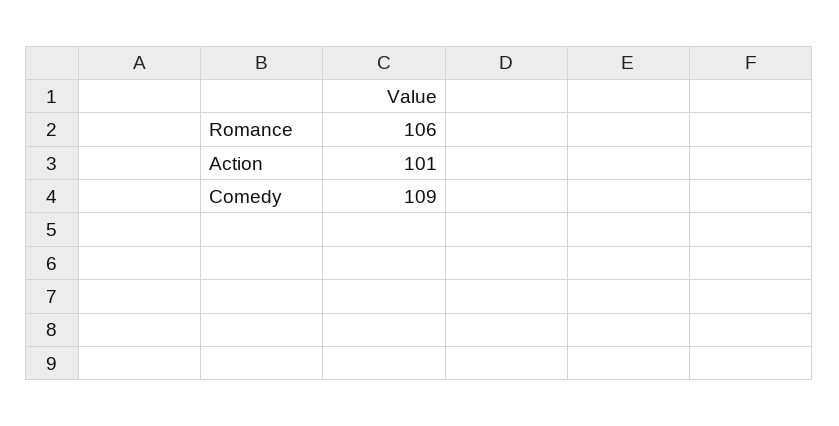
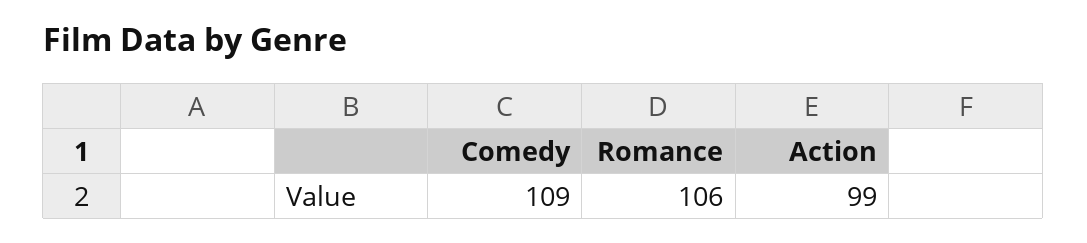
Action: 101 -> 99

